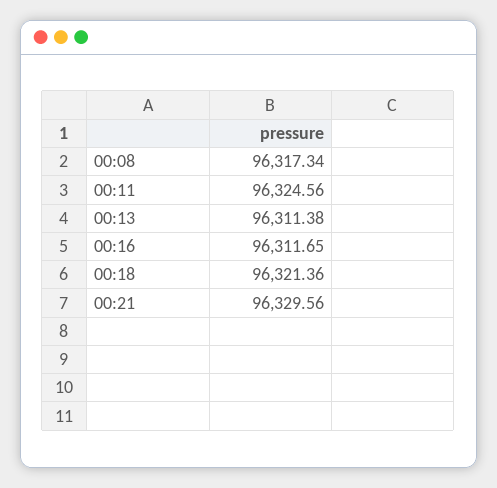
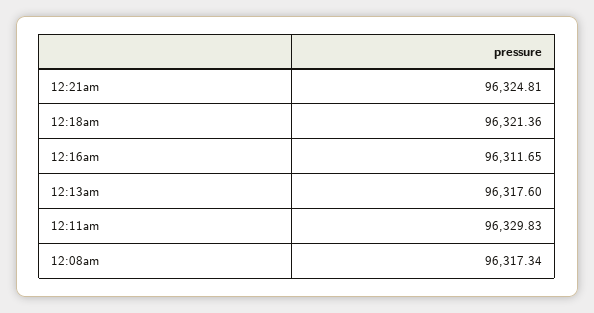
00:11: 96324.56 -> 96329.83
00:13: 96311.38 -> 96317.6
00:21: 96329.56 -> 96324.81

